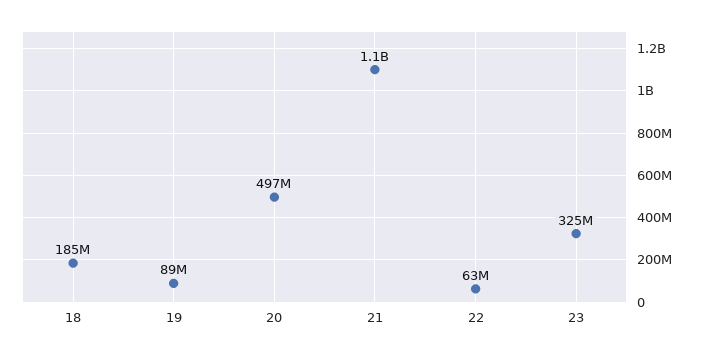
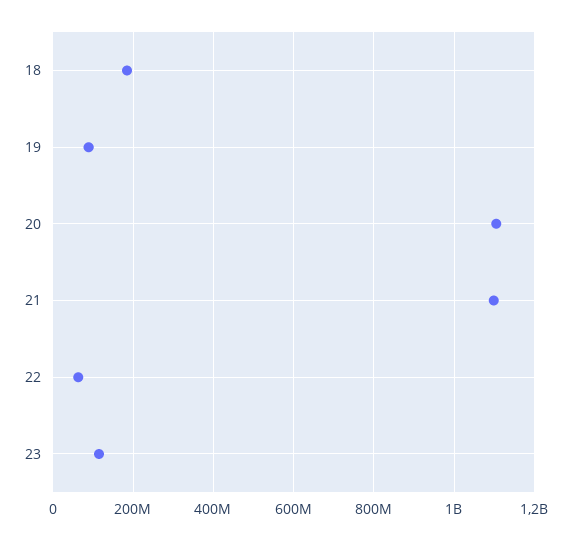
20: 497000000 -> 1100000000
23: 325000000 -> 120000000

